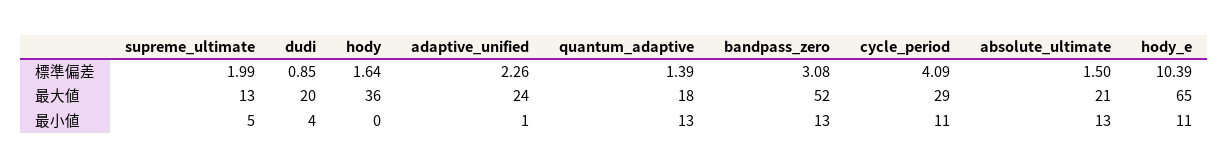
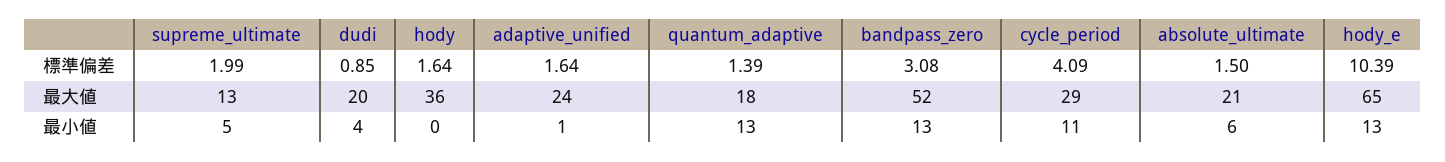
adaptive_unified, 標準偏差: 2.26 -> 1.64
absolute_ultimate, 最小値: 13 -> 6
hody_e, 最小値: 11 -> 13

